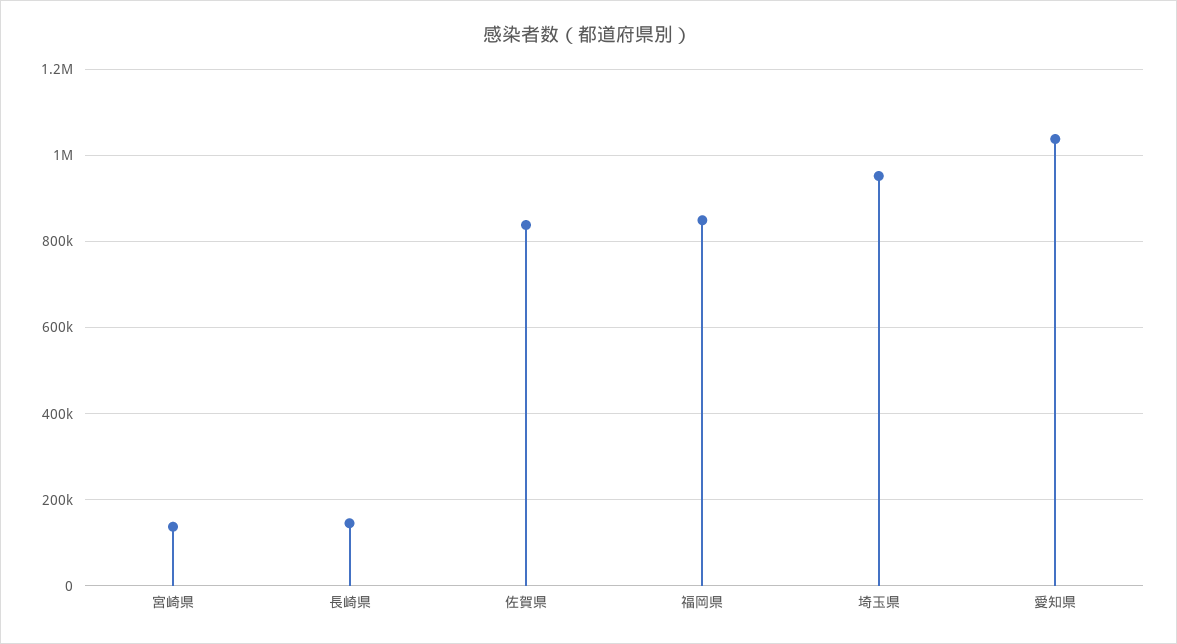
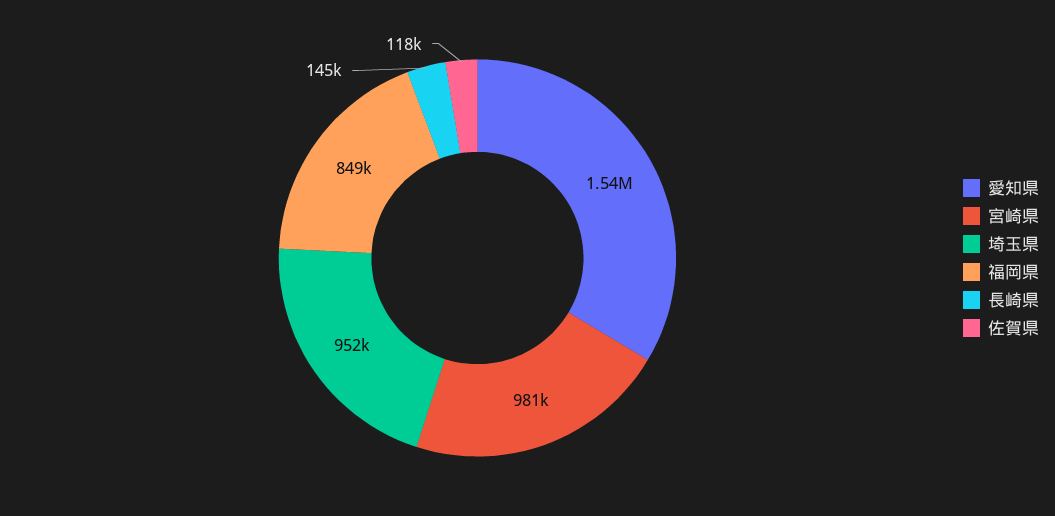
宮崎県: 140000 -> 981000
佐賀県: 840000 -> 118000
愛知県: 1040000 -> 1540000

